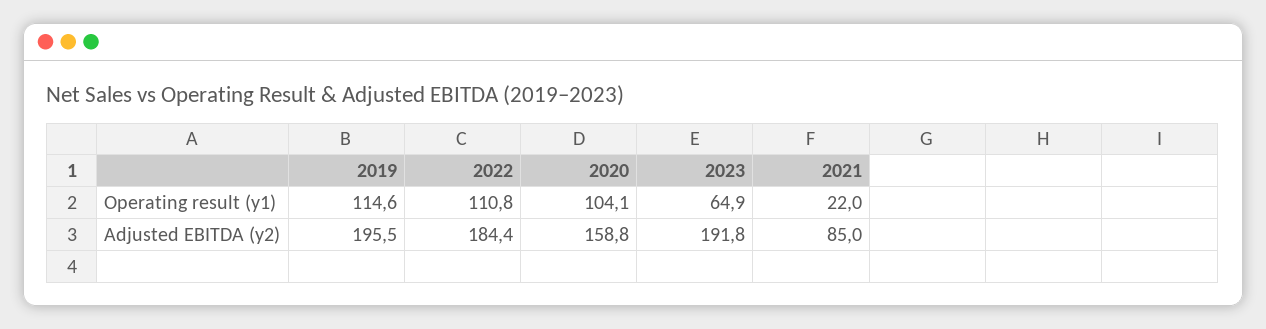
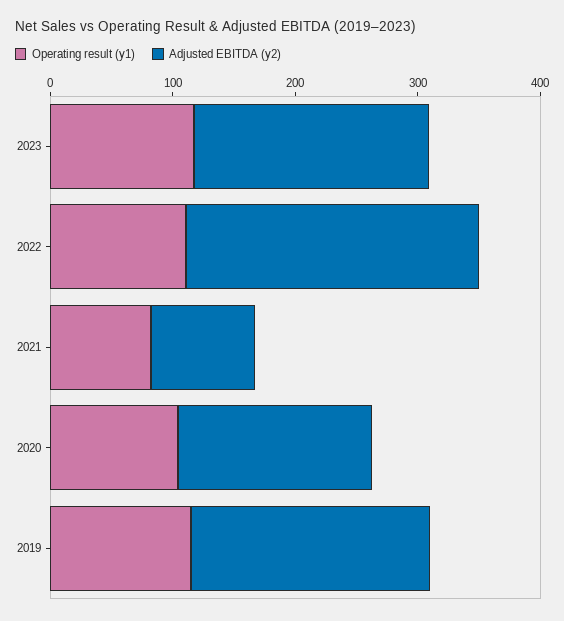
Operating result (y1), 2023: 64.9 -> 120
Operating result (y1), 2021: 22 -> 80
Adjusted EBITDA (y2), 2022: 184.4 -> 240

